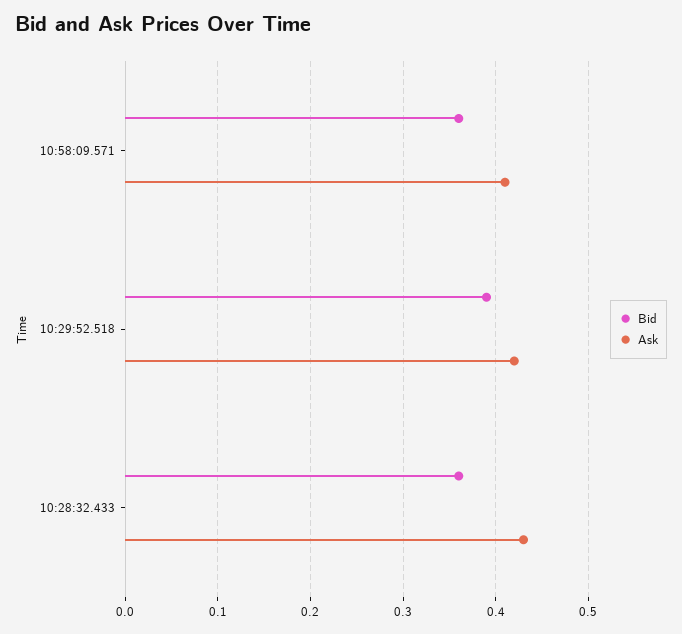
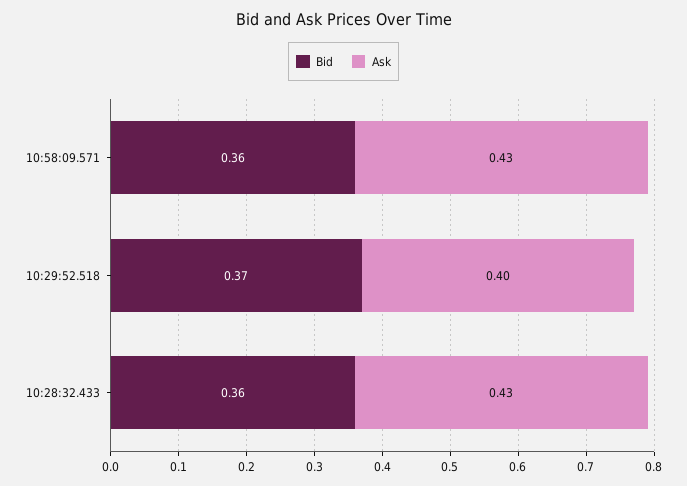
Ask, 10:58:09.571: 0.41 -> 0.43
Bid, 10:29:52.518: 0.39 -> 0.37
Ask, 10:29:52.518: 0.42 -> 0.4

